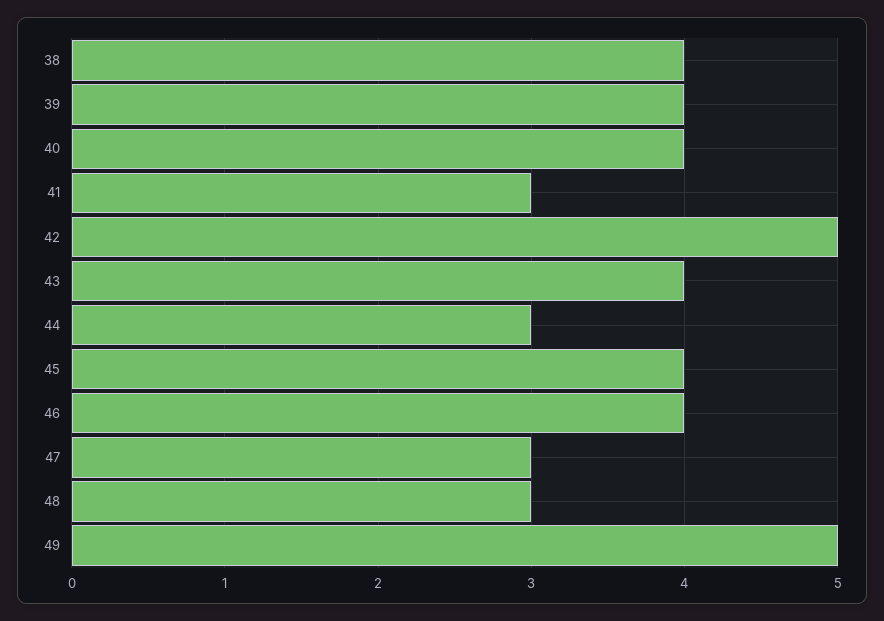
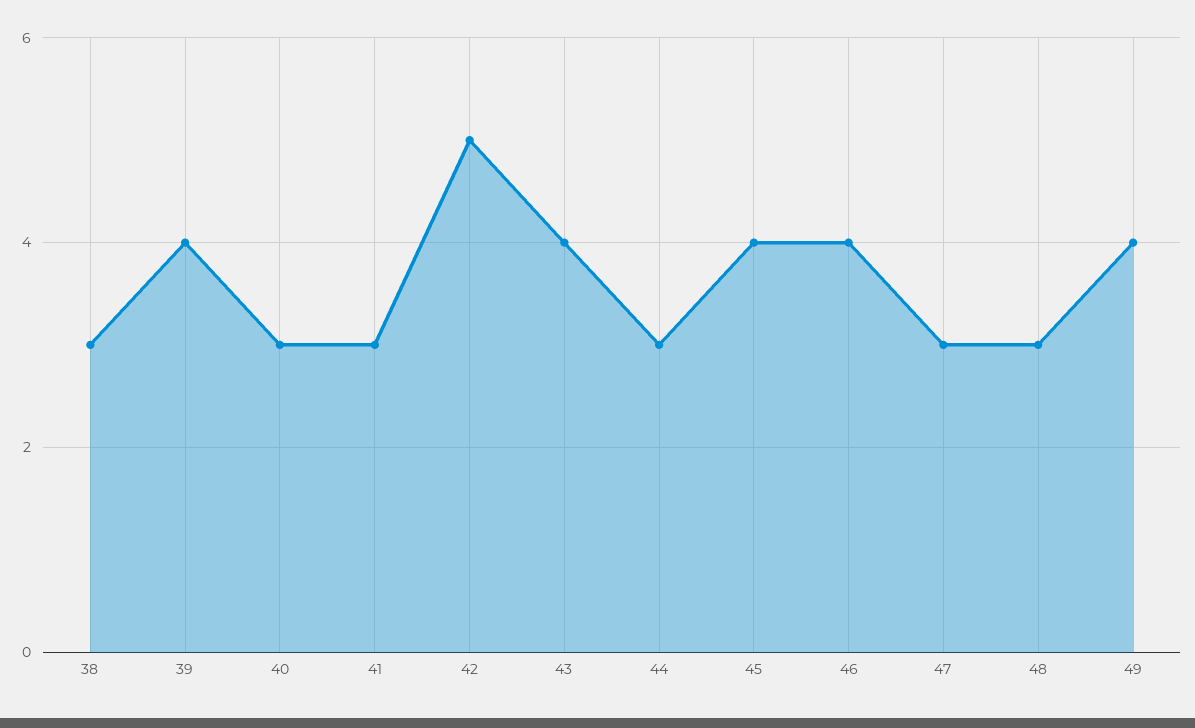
38: 4 -> 3
40: 4 -> 3
49: 5 -> 4

